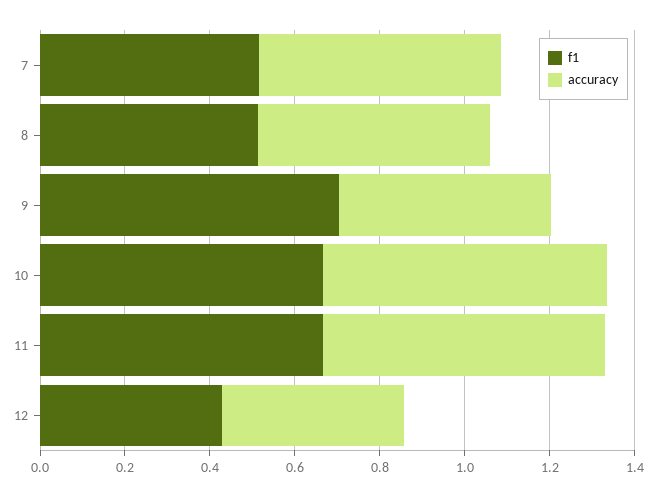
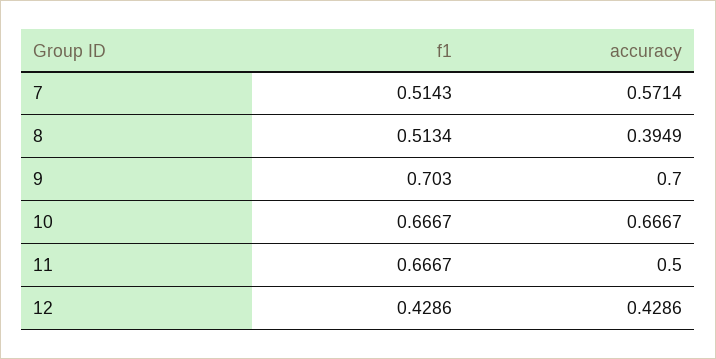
accuracy, 8: 0.55 -> 0.3949
accuracy, 9: 0.5 -> 0.7
accuracy, 11: 0.65 -> 0.5

